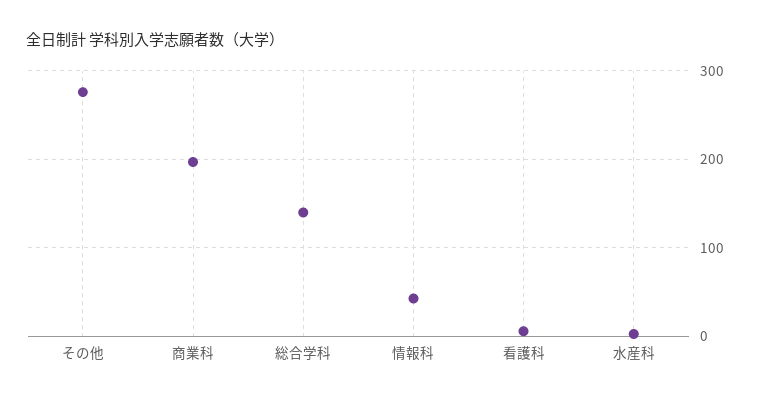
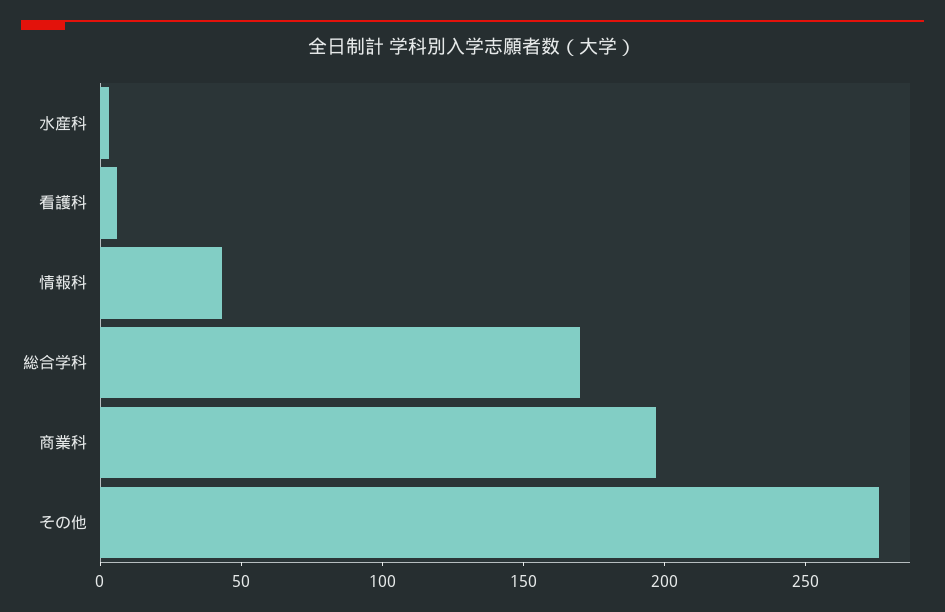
総合学科: 140 -> 170

